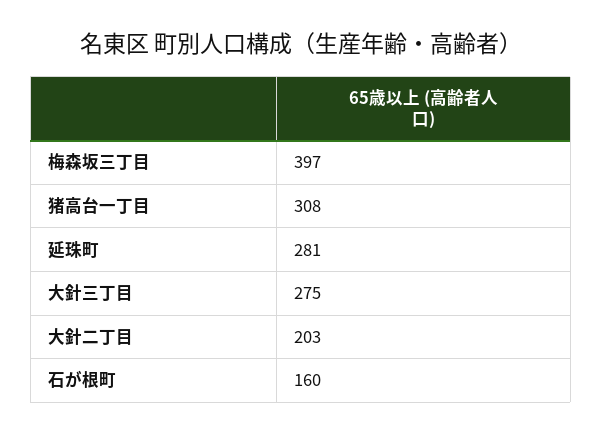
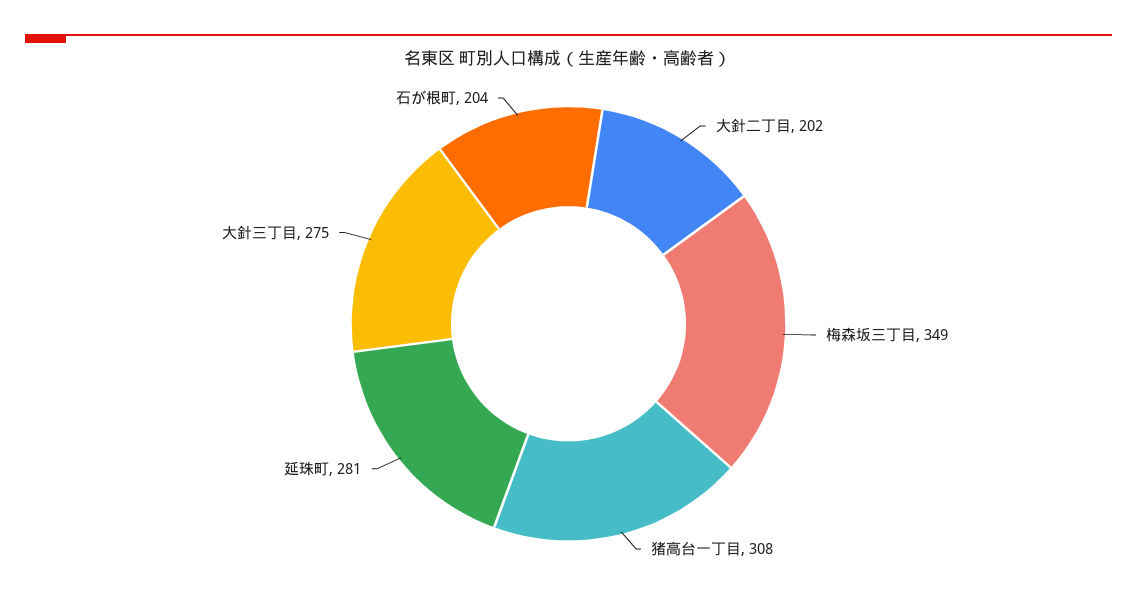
梅森坂三丁目: 397 -> 349
大針二丁目: 203 -> 202
石が根町: 160 -> 204

